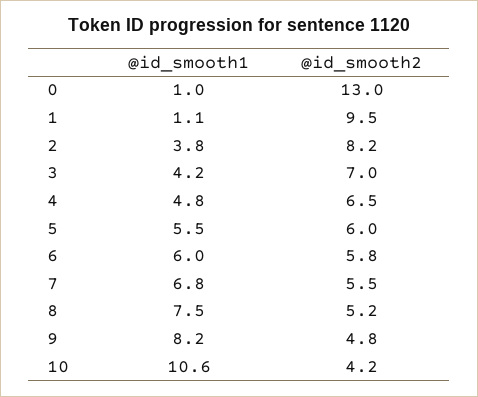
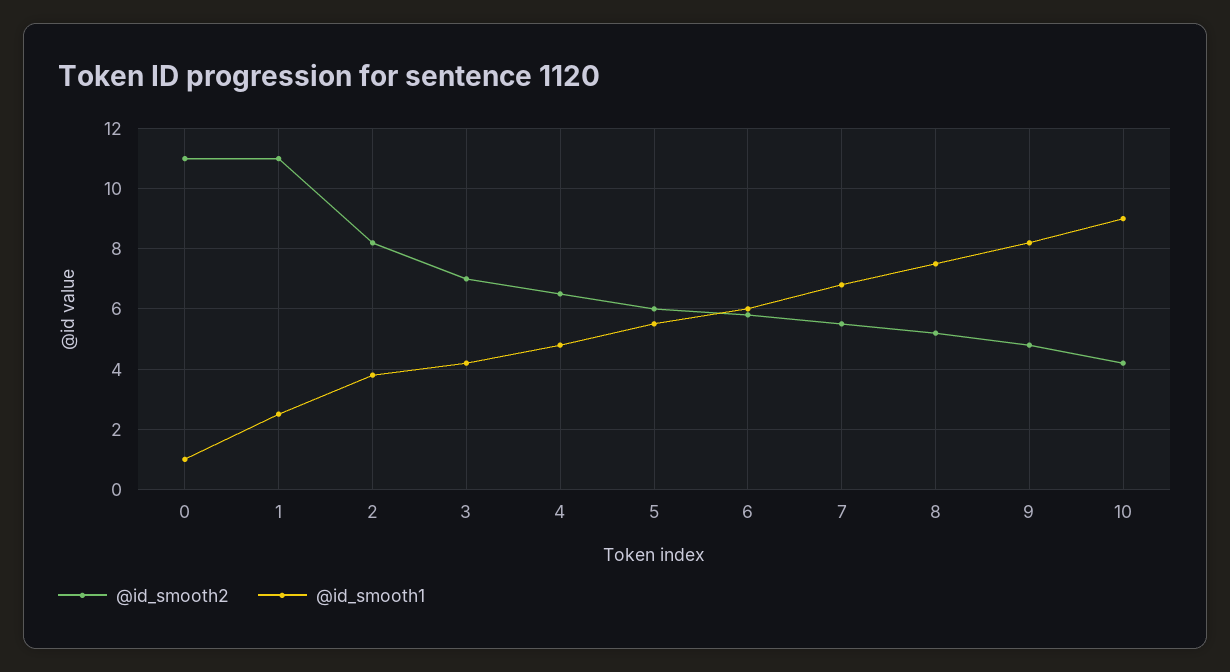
@id_smooth2, 0: 13 -> 11
@id_smooth1, 1: 1.1 -> 2.5
@id_smooth2, 1: 9.5 -> 11
@id_smooth1, 10: 10.6 -> 9

